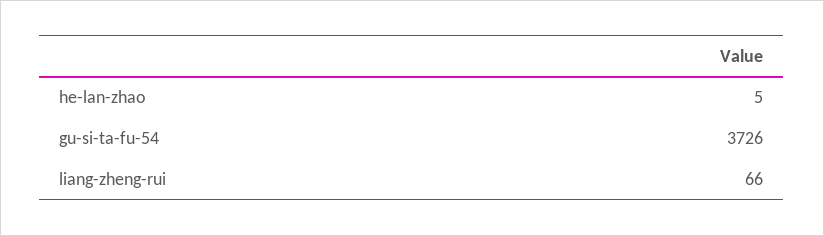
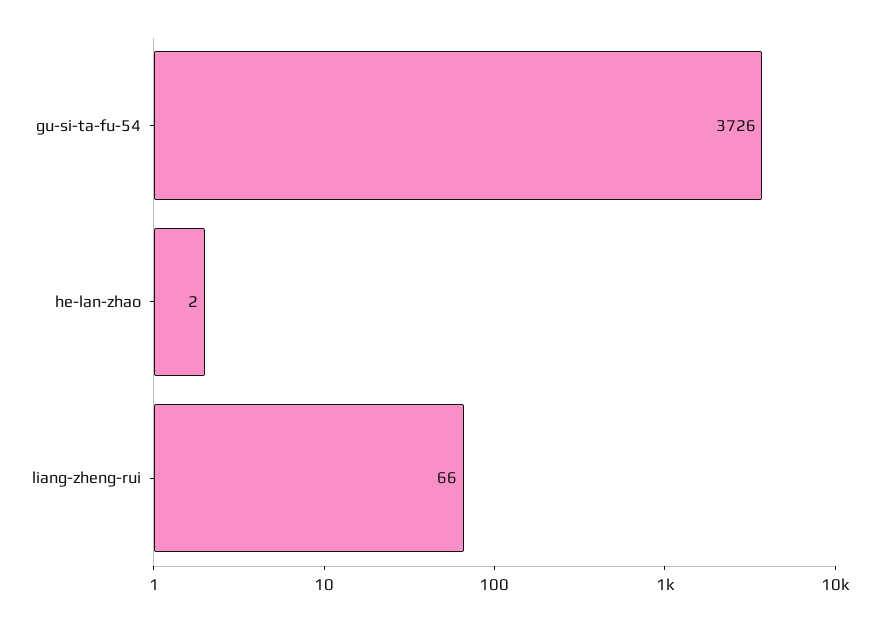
he-lan-zhao: 5 -> 2

